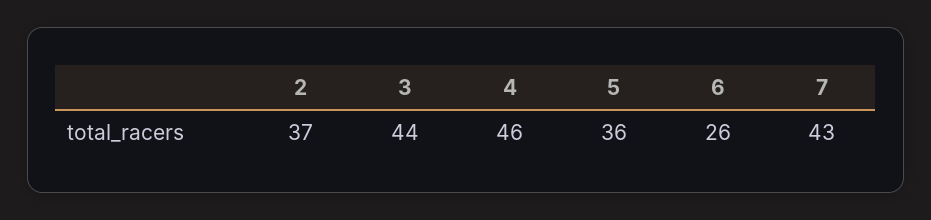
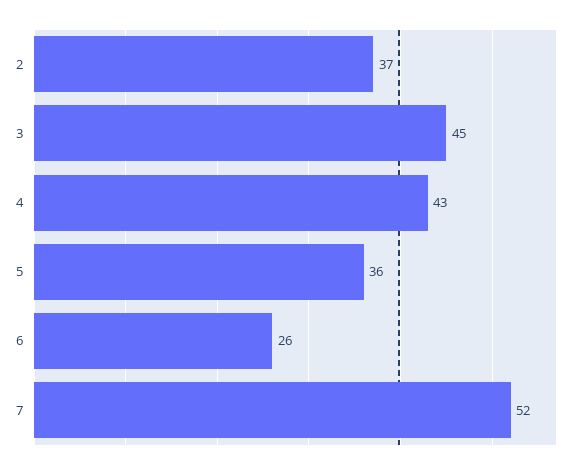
3: 44 -> 45
4: 46 -> 43
7: 43 -> 52

